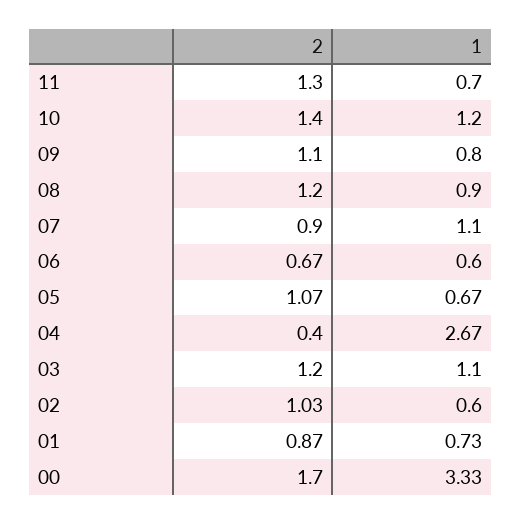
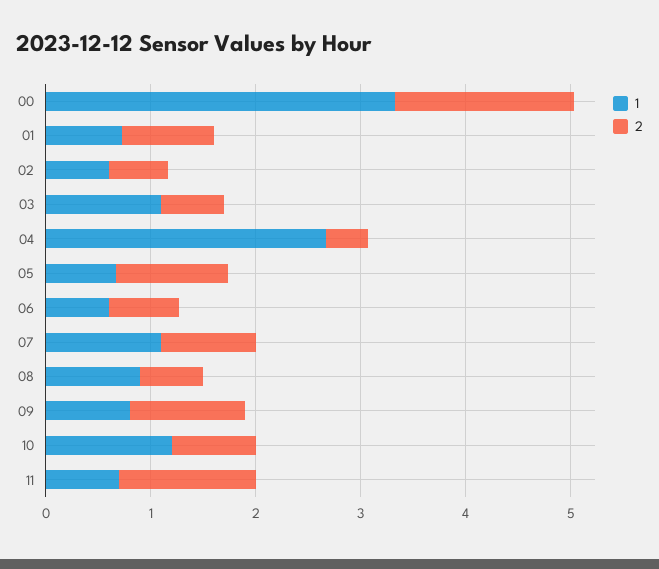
2, 10: 1.4 -> 0.8
2, 08: 1.2 -> 0.6
2, 03: 1.2 -> 0.6
2, 02: 1.03 -> 0.6

